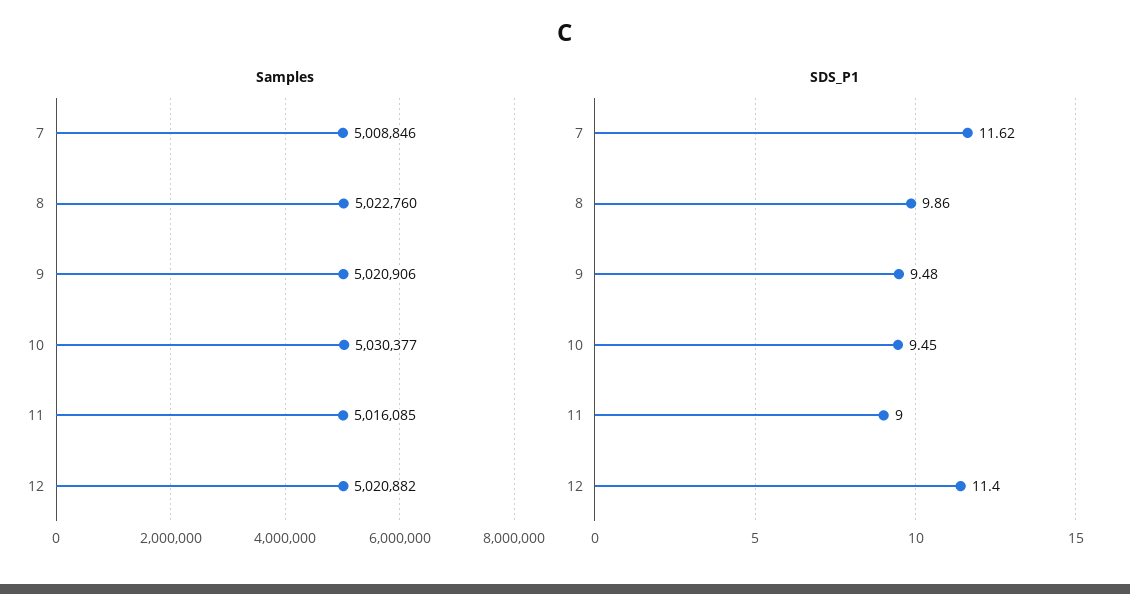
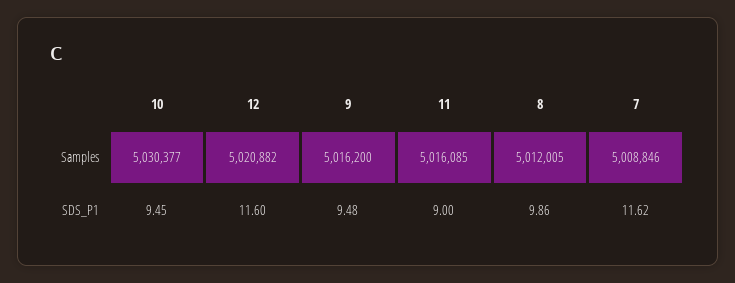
Samples, 8: 5022760 -> 5012005
Samples, 9: 5020906 -> 5016200
SDS_P1, 12: 11.4 -> 11.6

